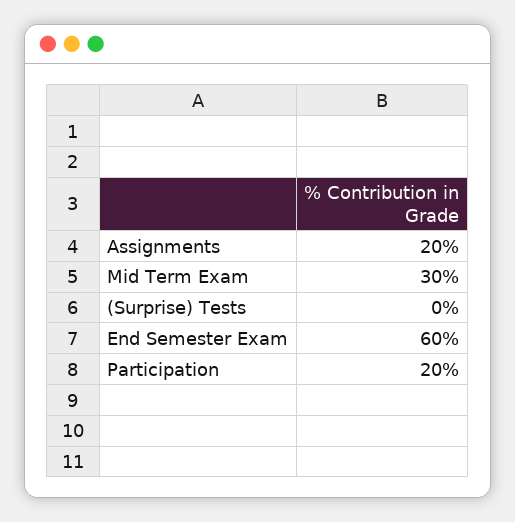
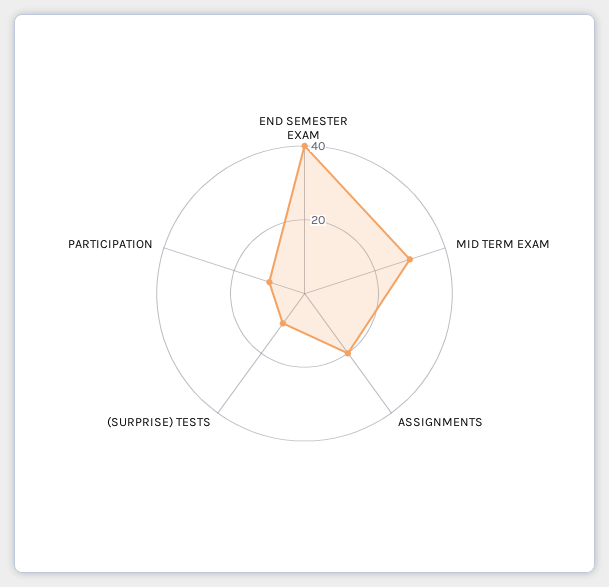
(Surprise) Tests: 0 -> 10
End Semester Exam: 60 -> 40
Participation: 20 -> 10

